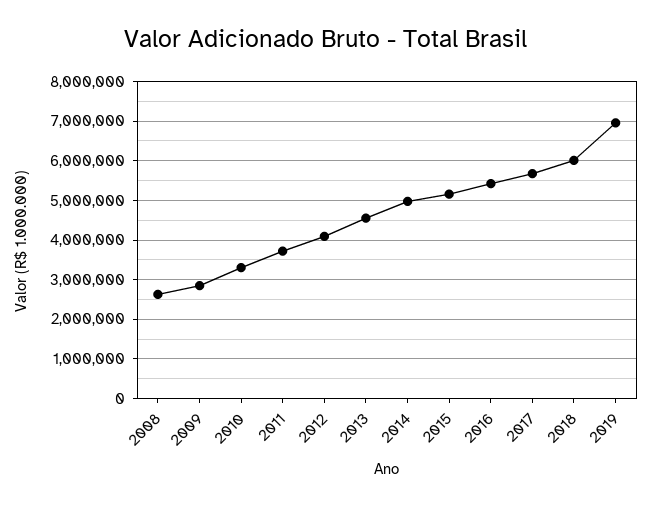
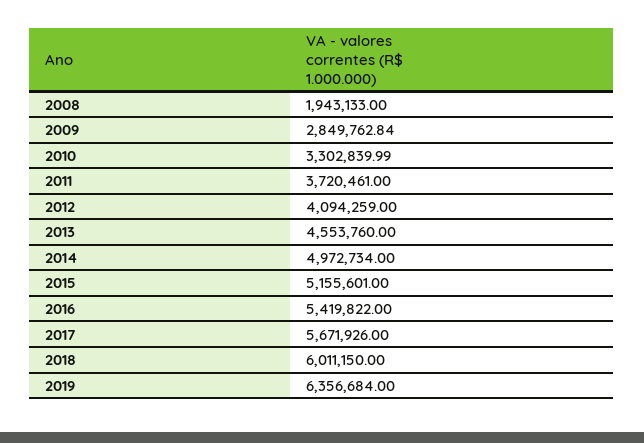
2008: 2600000 -> 1943133
2019: 7000000 -> 6356684

